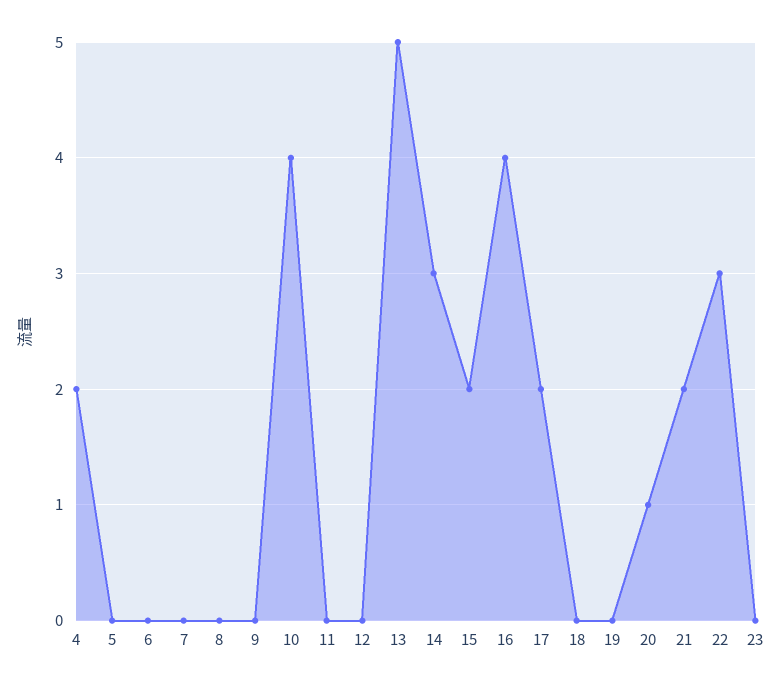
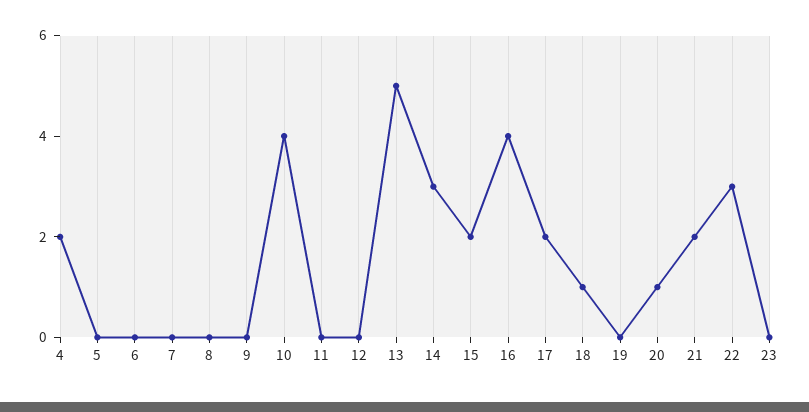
18: 0 -> 1

